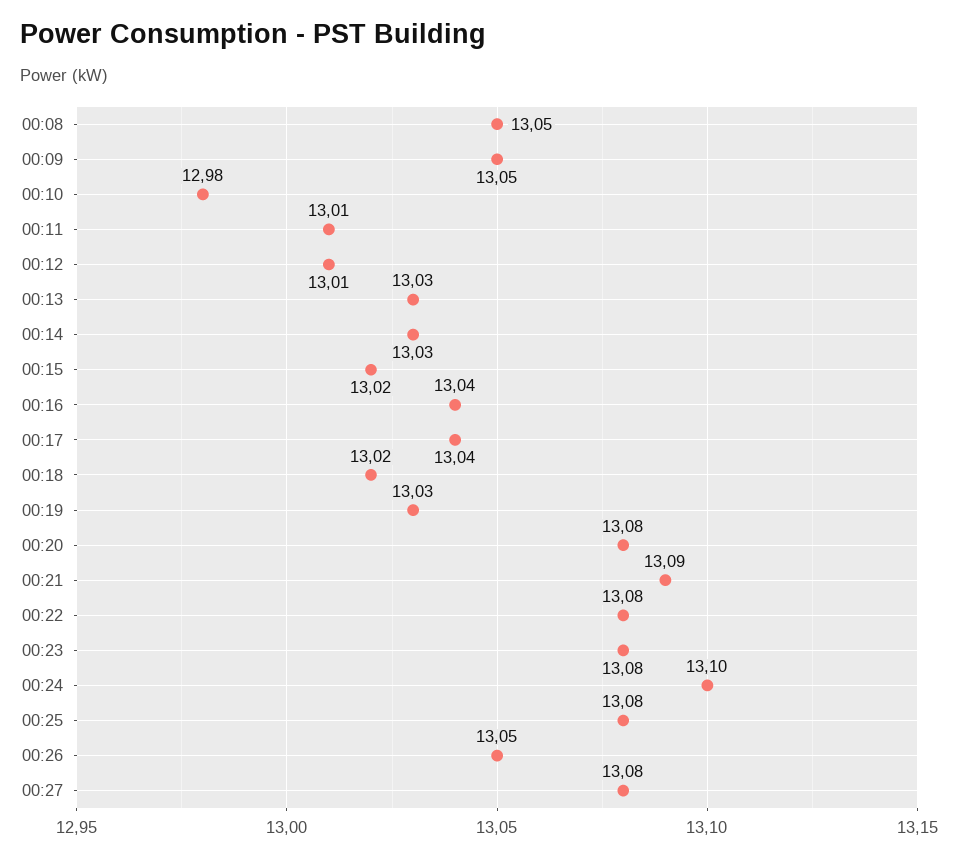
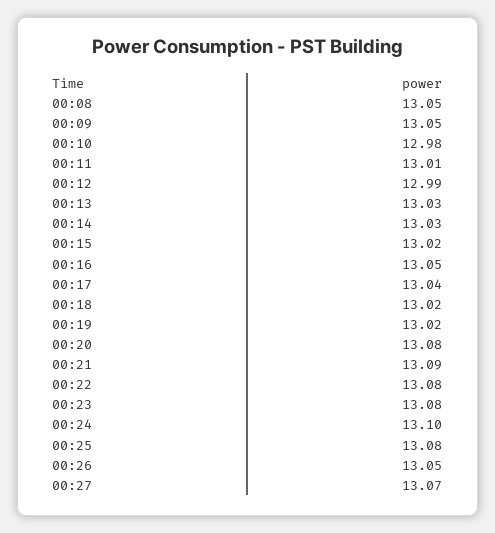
00:12: 13.01 -> 12.99
00:16: 13.04 -> 13.05
00:19: 13.03 -> 13.02
00:27: 13.08 -> 13.07

